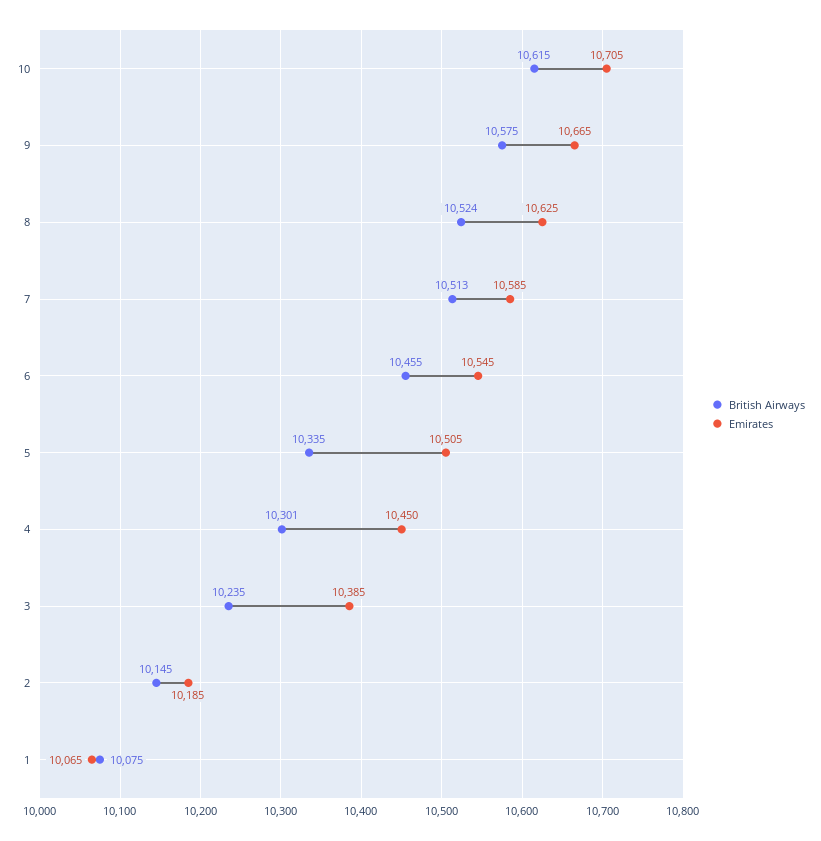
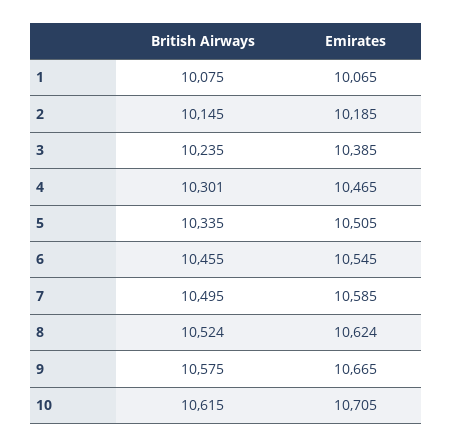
Emirates, 8: 10625 -> 10624
British Airways, 7: 10513 -> 10495
Emirates, 4: 10450 -> 10465

